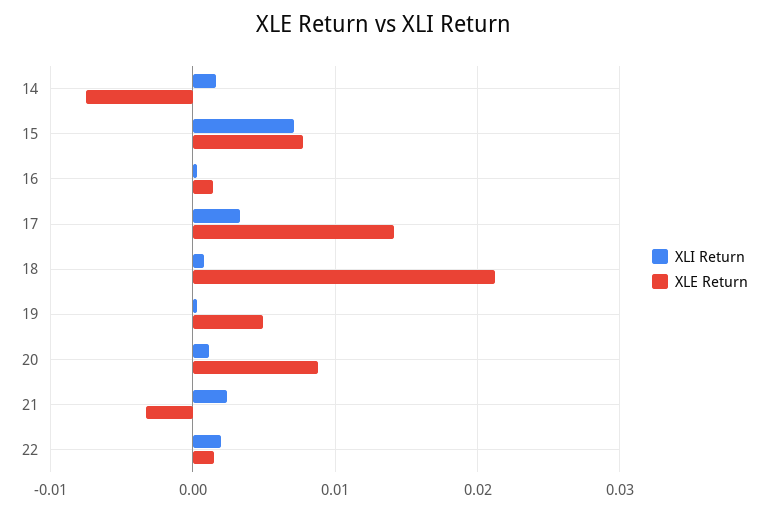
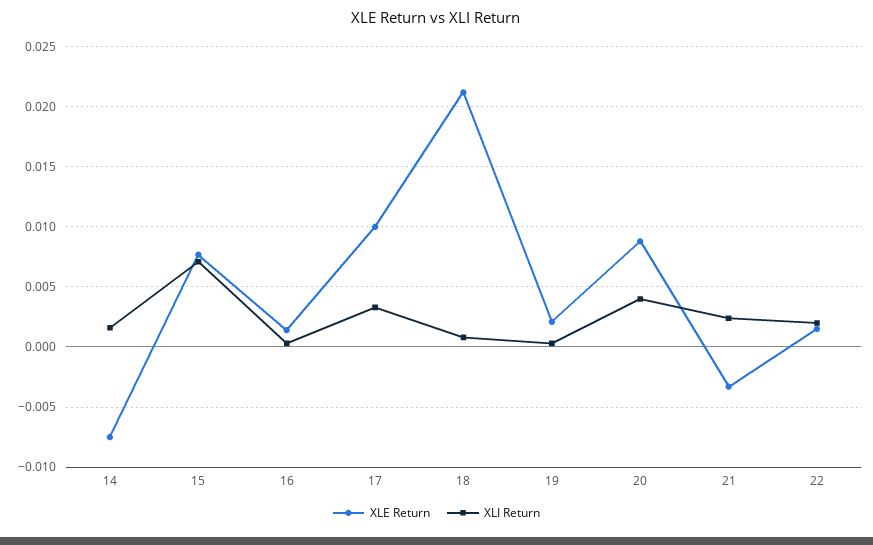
XLE Return, 17: 0.014 -> 0.01
XLE Return, 19: 0.005 -> 0.002
XLI Return, 20: 0.001 -> 0.004

